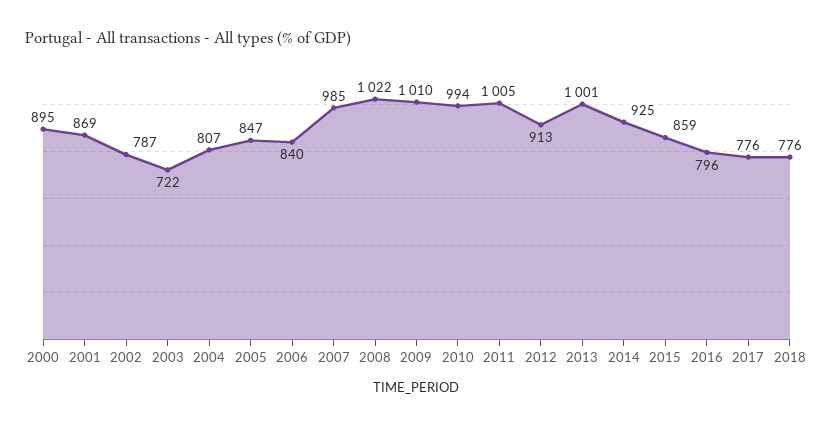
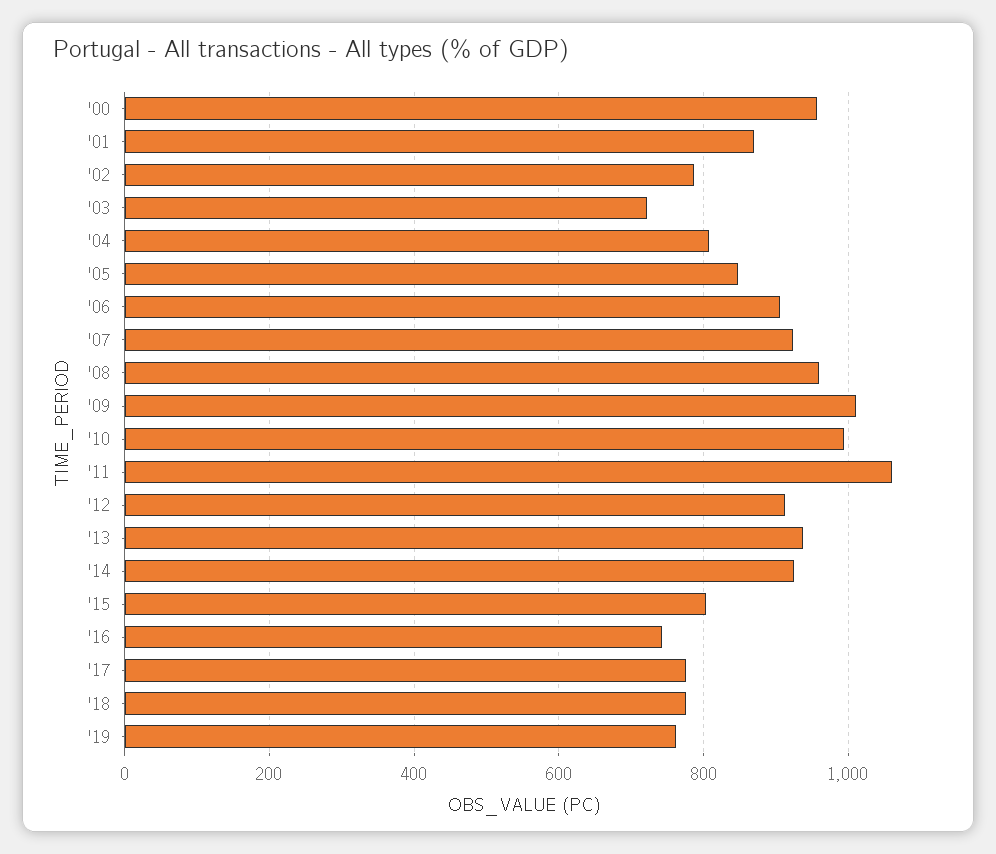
2000: 895 -> 960
2006: 840 -> 900
2007: 985 -> 920
2008: 1022 -> 960
2011: 1005 -> 1060
2013: 1001 -> 940
2015: 859 -> 800
2016: 796 -> 740
'19: none -> 760

